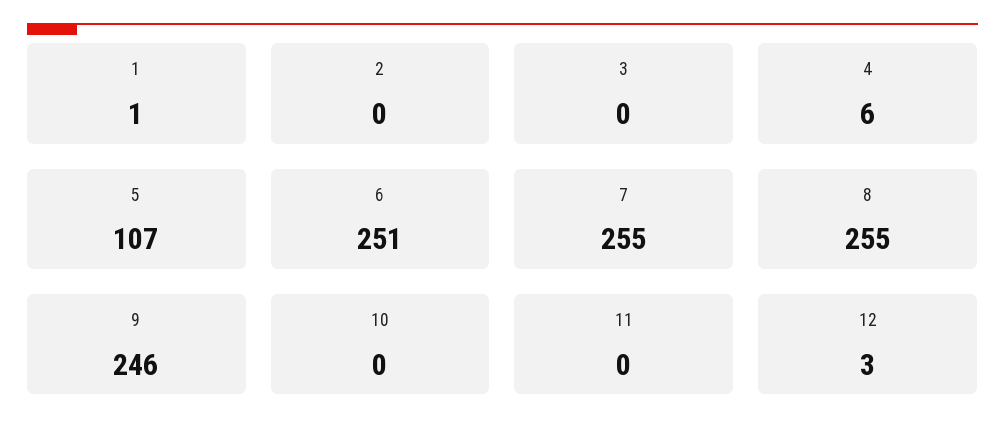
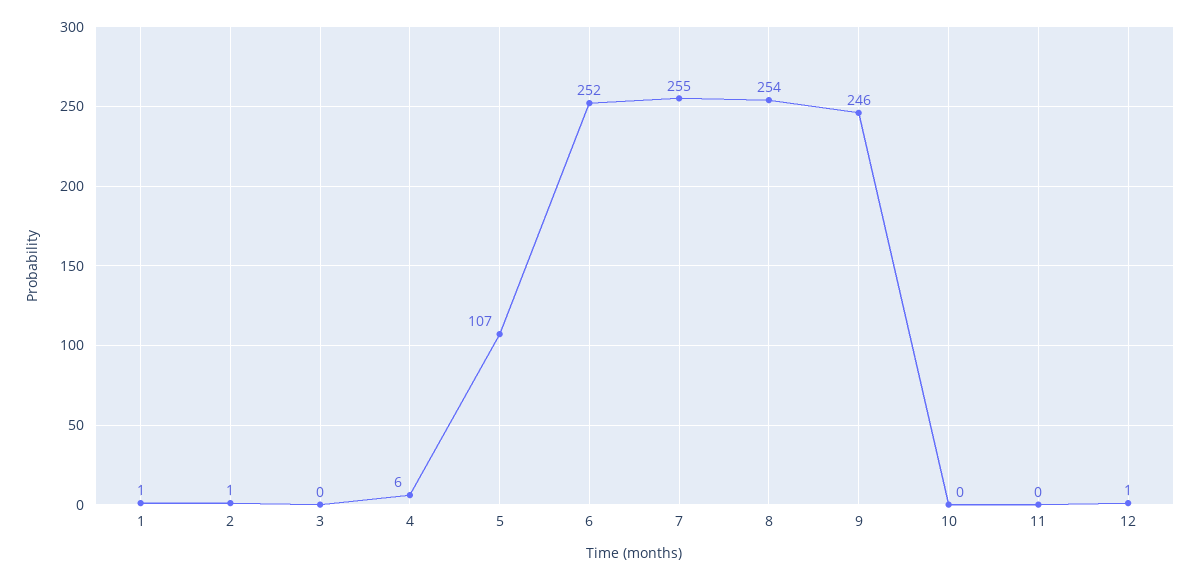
2: 0 -> 1
6: 251 -> 252
8: 255 -> 254
12: 3 -> 1

